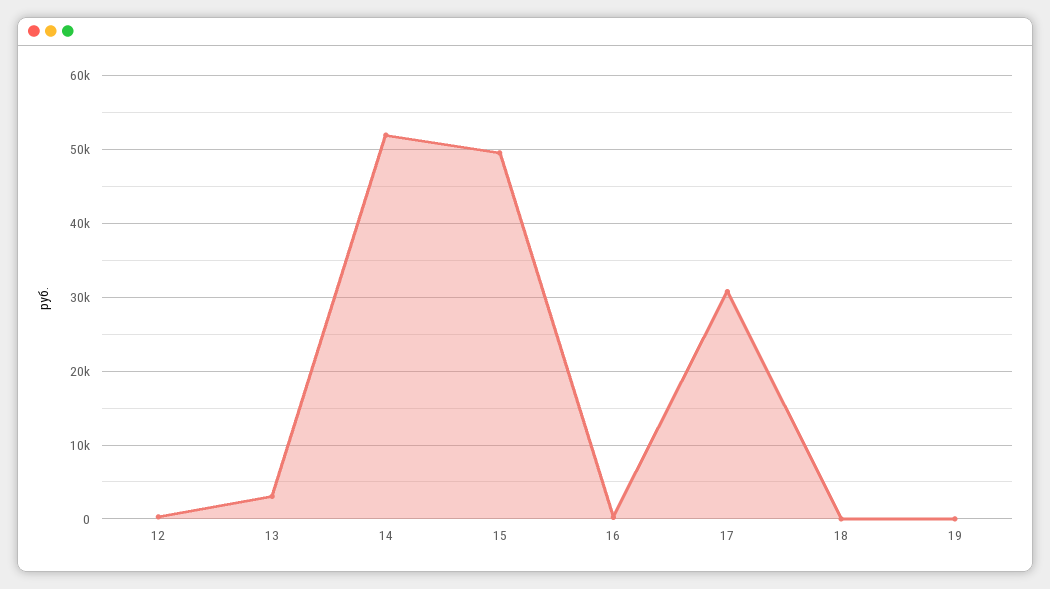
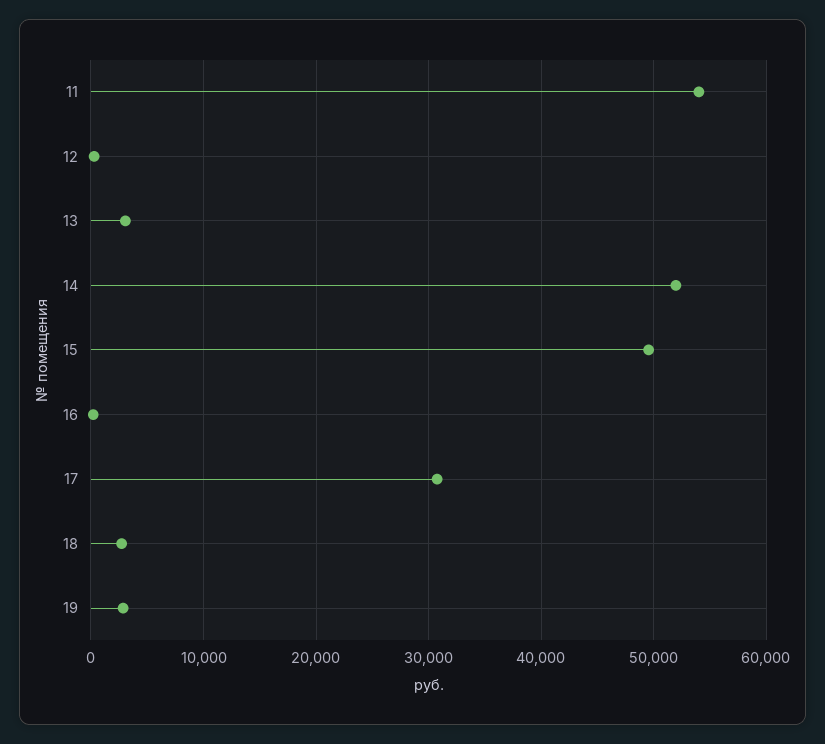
18: 0 -> 3000
19: 0 -> 3000
11: none -> 54000

